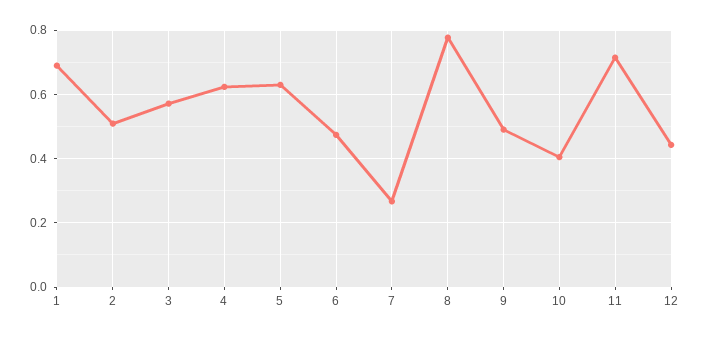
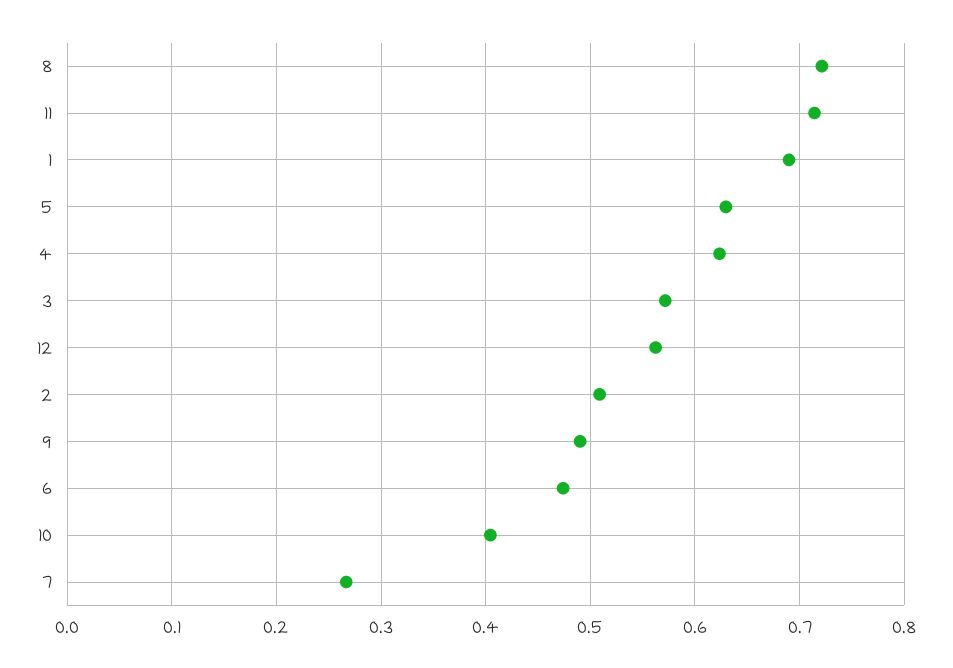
8: 0.78 -> 0.72
12: 0.44 -> 0.56

